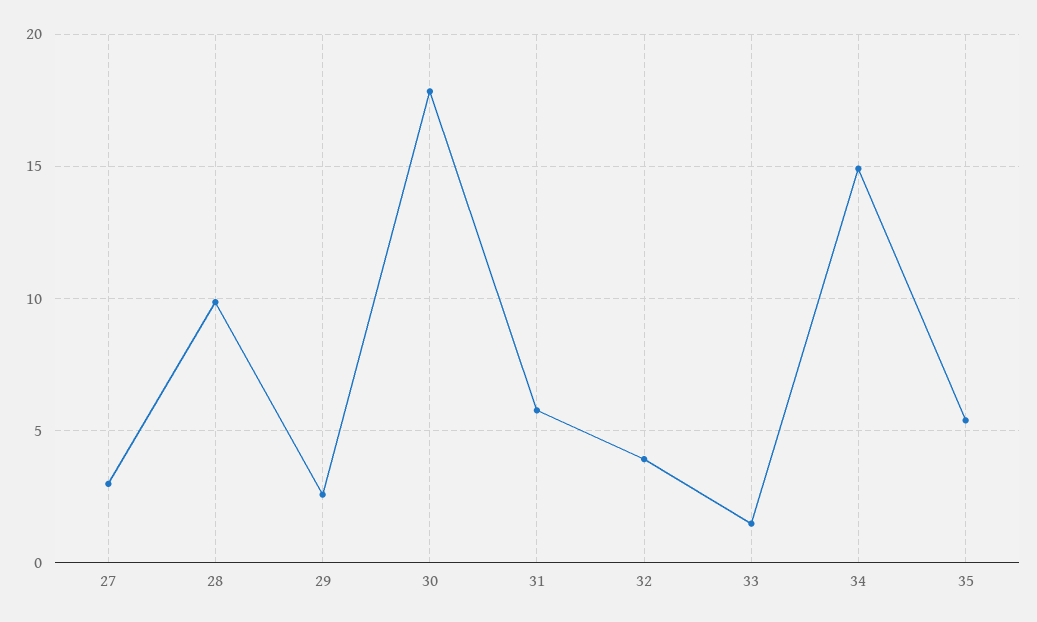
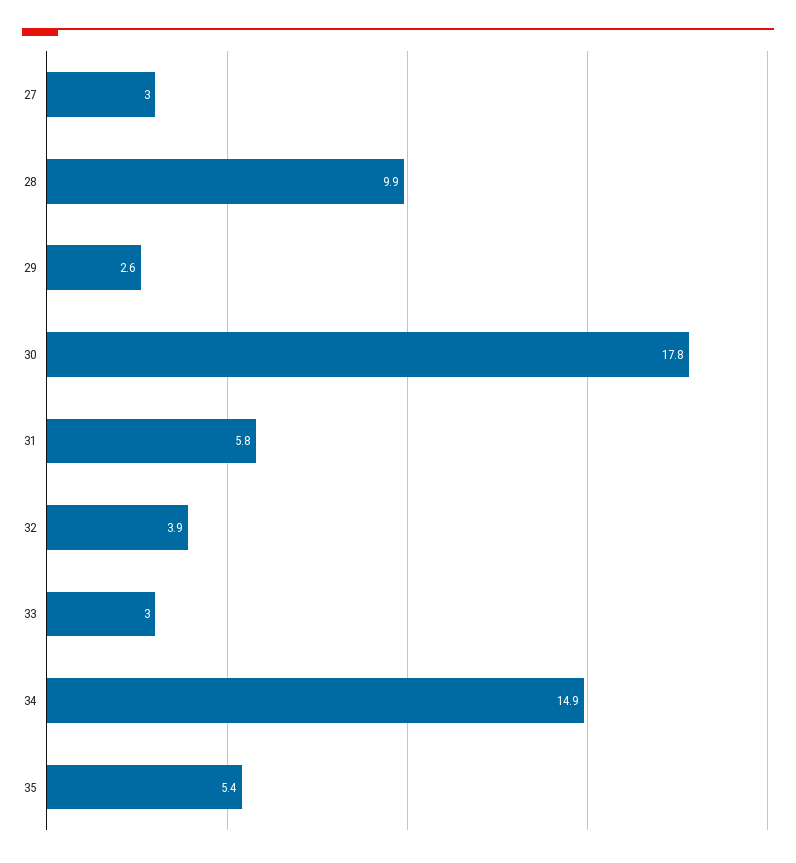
33: 1.5 -> 3

